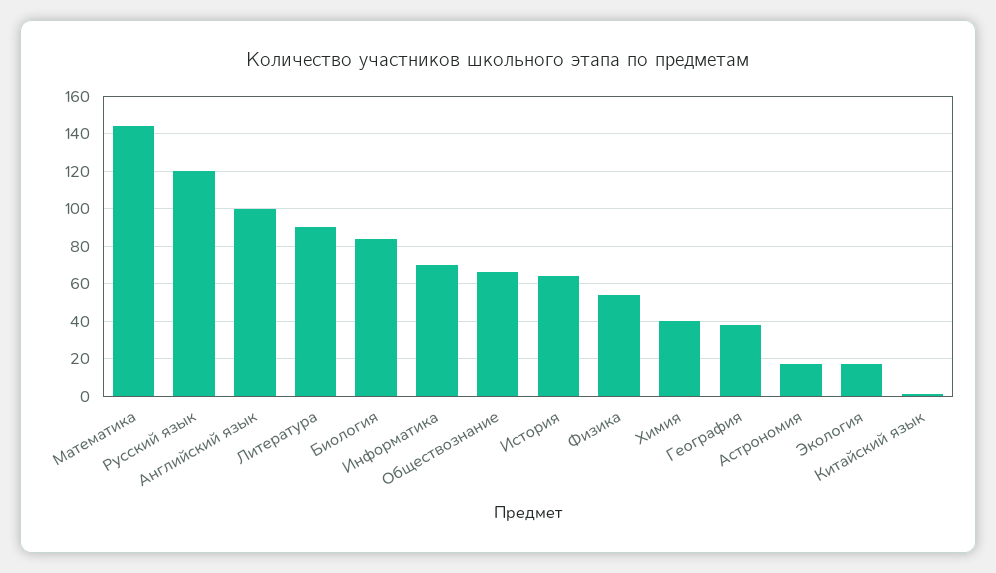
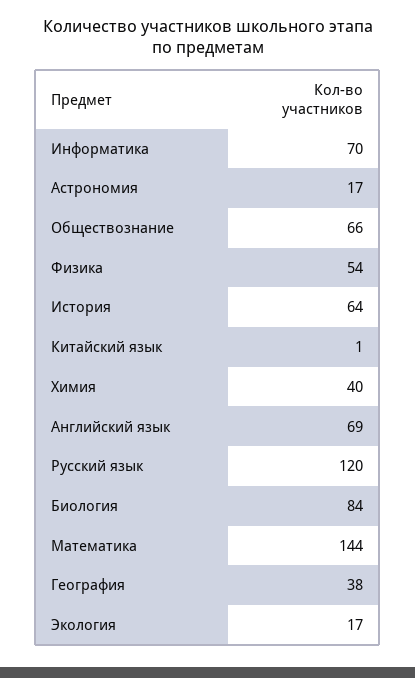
Английский язык: 100 -> 69
Литература: 90 -> none

